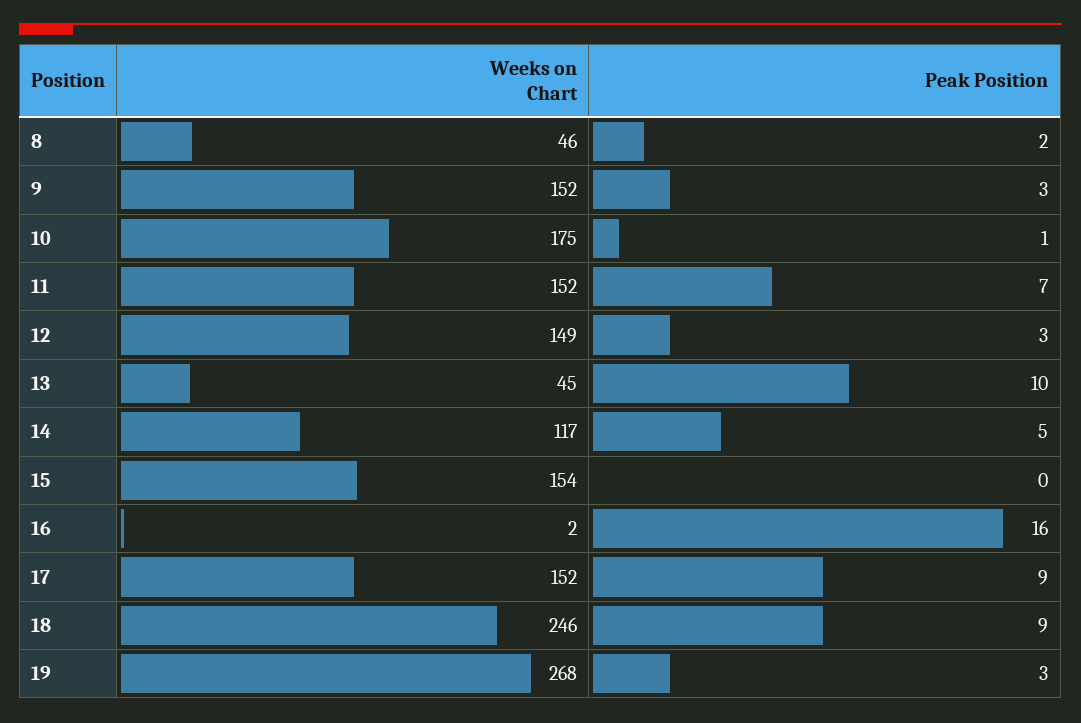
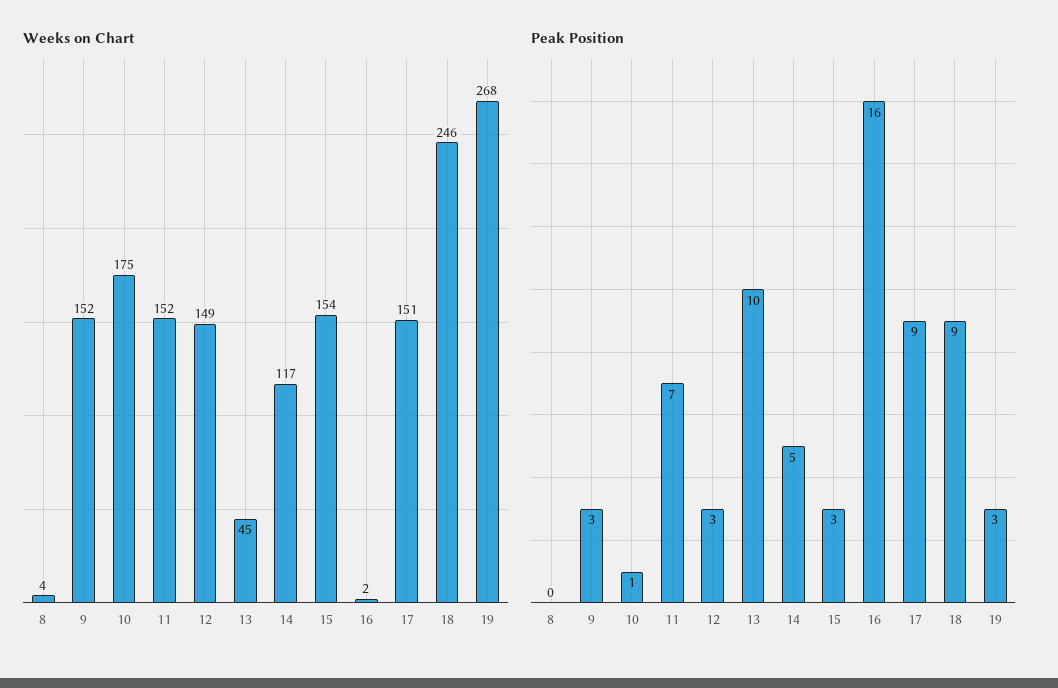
Weeks on Chart, 8: 46 -> 4
Peak Position, 8: 2 -> 0
Peak Position, 15: 0 -> 3
Weeks on Chart, 17: 152 -> 151

